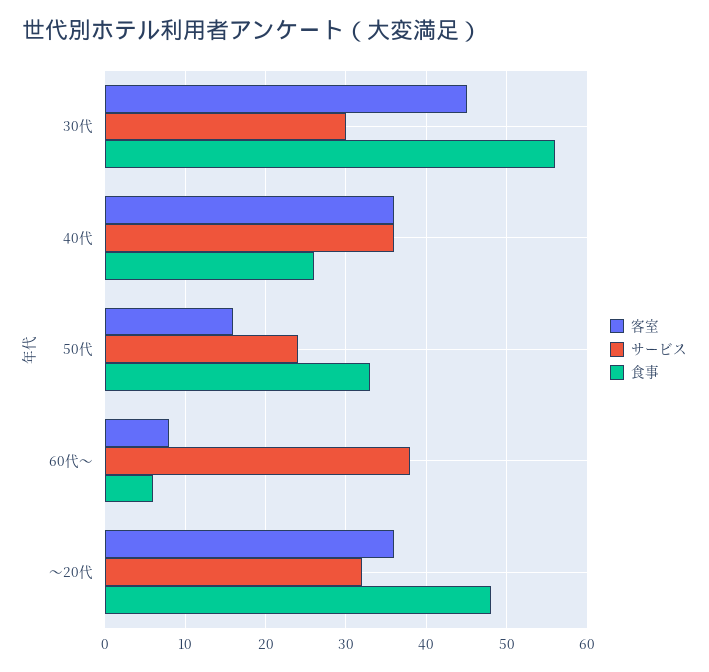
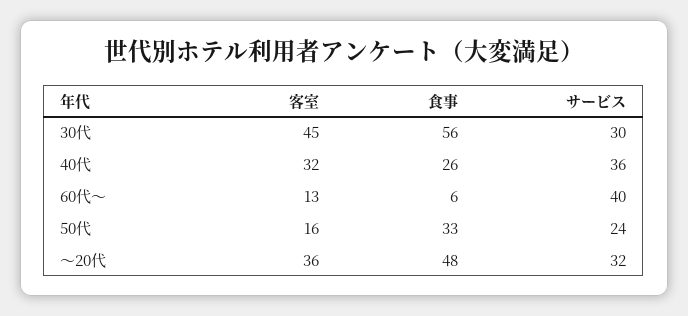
客室, 40代: 36 -> 32
客室, 60代～: 8 -> 13
サービス, 60代～: 38 -> 40

